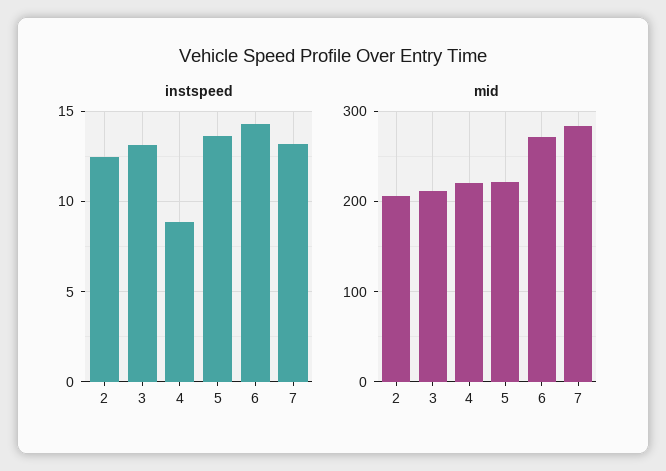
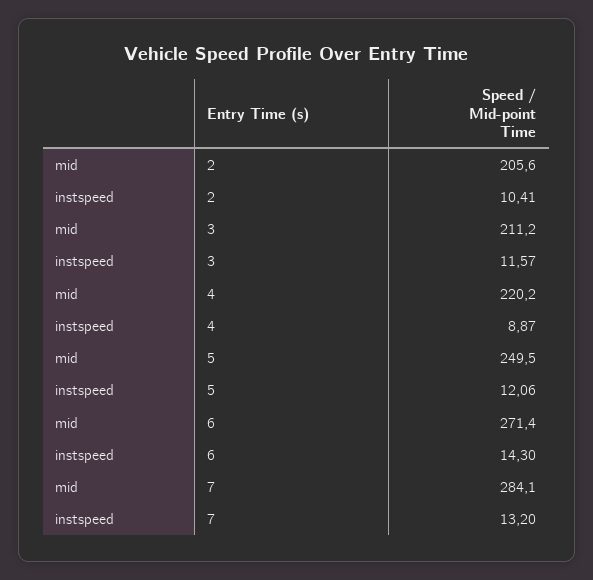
instspeed, 2: 12.5 -> 10.41
instspeed, 3: 13 -> 11.57
instspeed, 5: 13.5 -> 12.06
mid, 5: 220 -> 249.5

